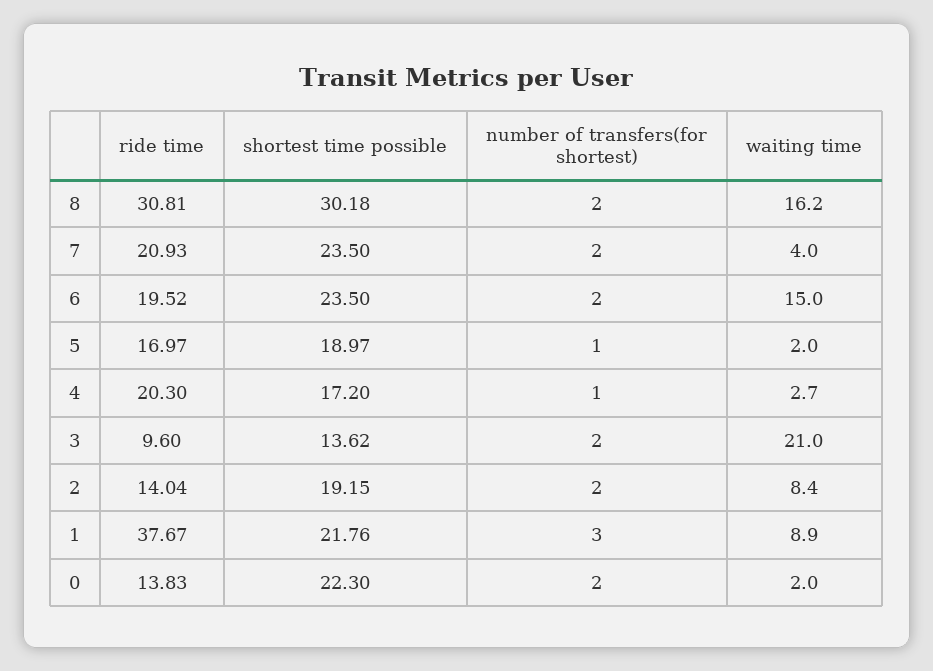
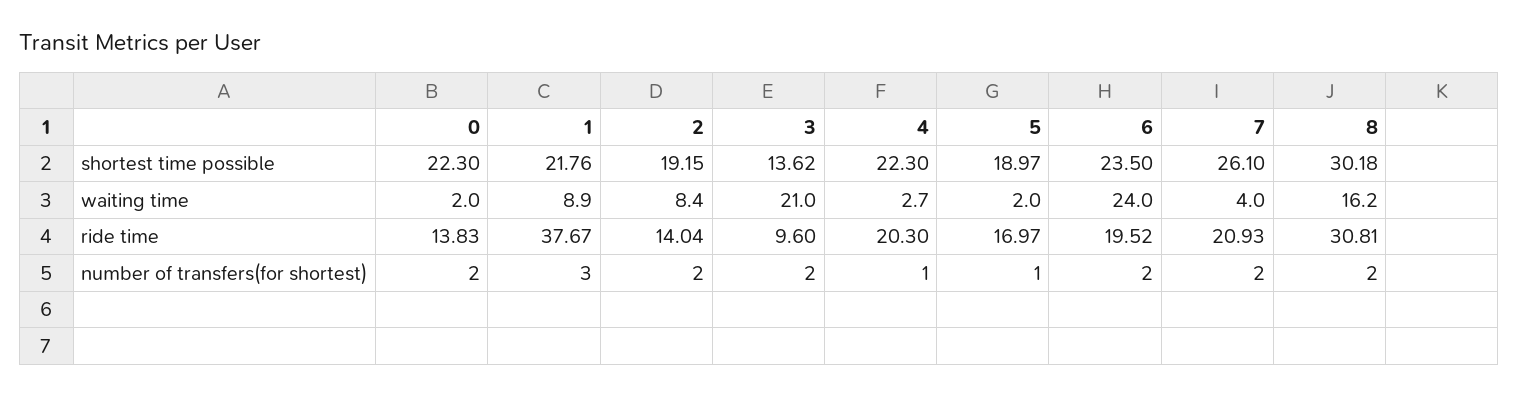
shortest time possible, 7: 23.5 -> 26.1
waiting time, 6: 15 -> 24
shortest time possible, 4: 17.2 -> 22.3

